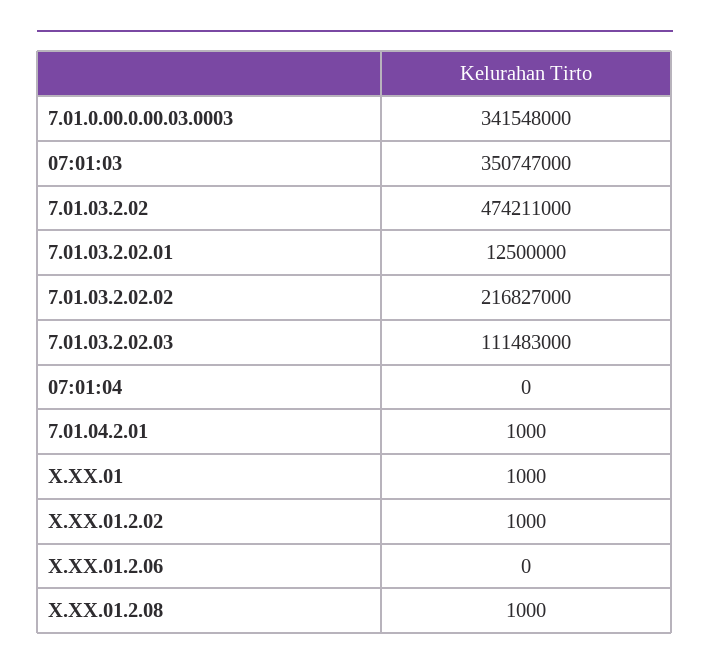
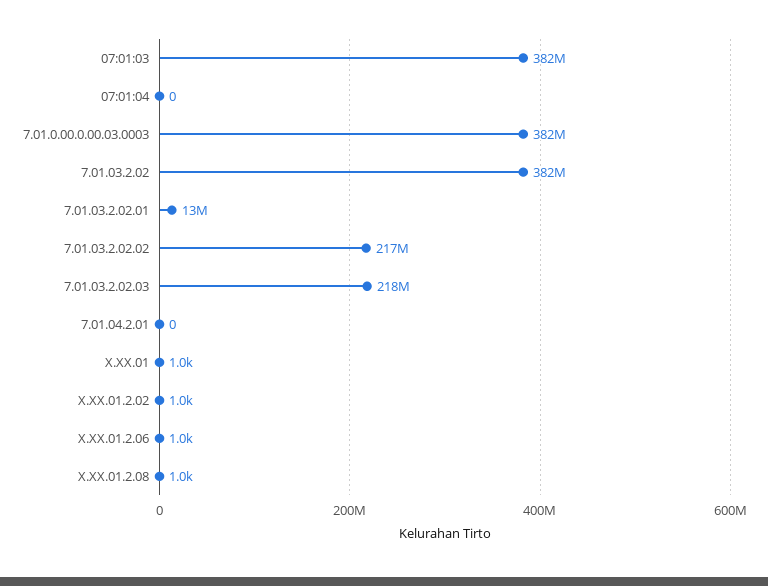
7.01.0.00.0.00.03.0003: 341548000 -> 382000000
07:01:03: 350747000 -> 382000000
7.01.03.2.02: 474211000 -> 382000000
7.01.03.2.02.03: 111483000 -> 218000000
7.01.04.2.01: 1000 -> 0
X.XX.01.2.06: 0 -> 1000

